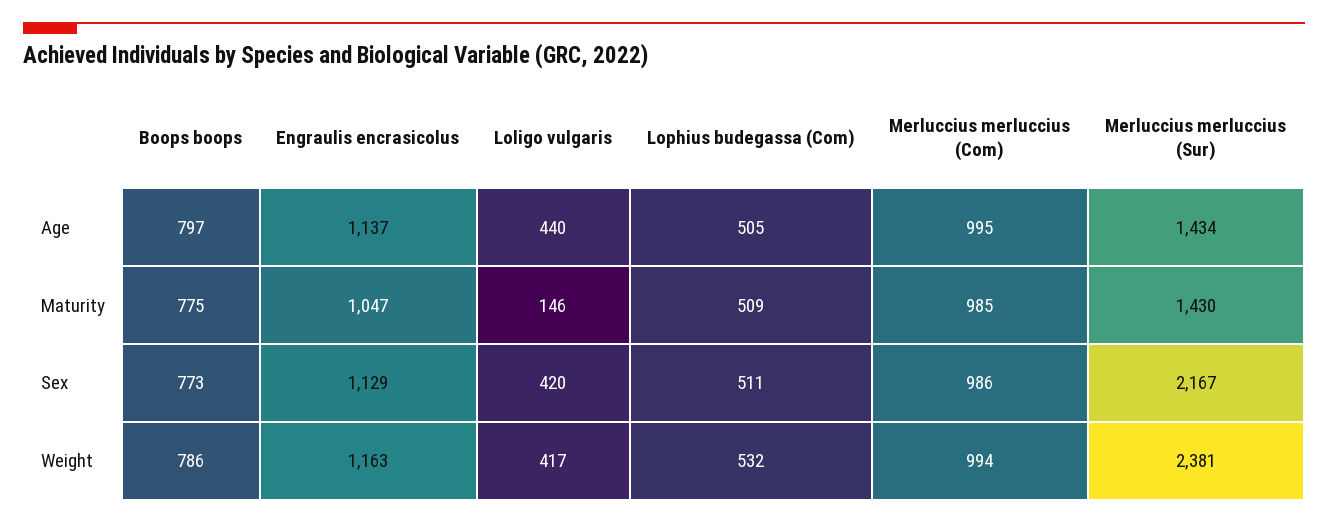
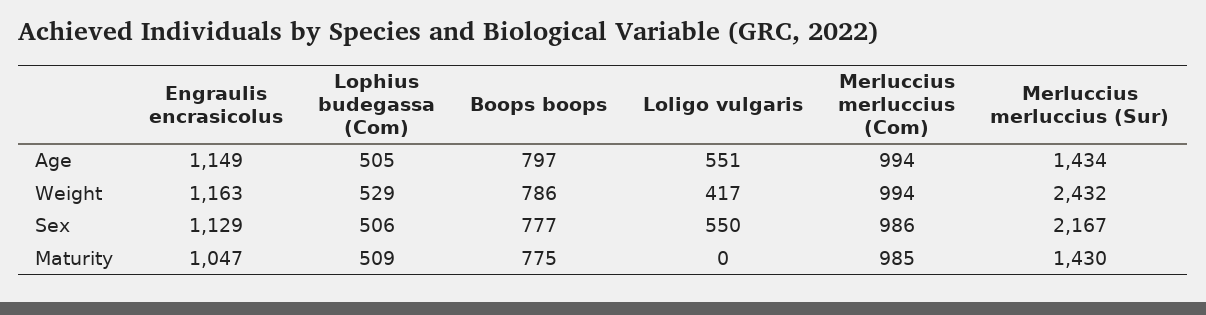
Engraulis encrasicolus, Age: 1137 -> 1149
Loligo vulgaris, Age: 440 -> 551
Merluccius merluccius (Com), Age: 995 -> 994
Loligo vulgaris, Maturity: 146 -> 0
Boops boops, Sex: 773 -> 777
Loligo vulgaris, Sex: 420 -> 550
Lophius budegassa (Com), Sex: 511 -> 506
Lophius budegassa (Com), Weight: 532 -> 529
Merluccius merluccius (Sur), Weight: 2381 -> 2432

